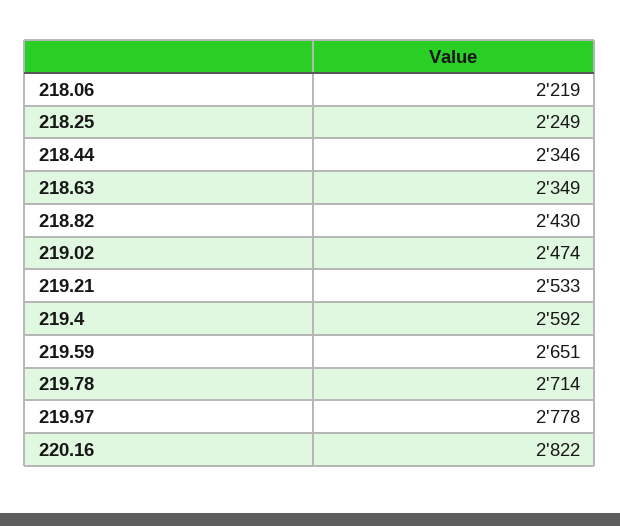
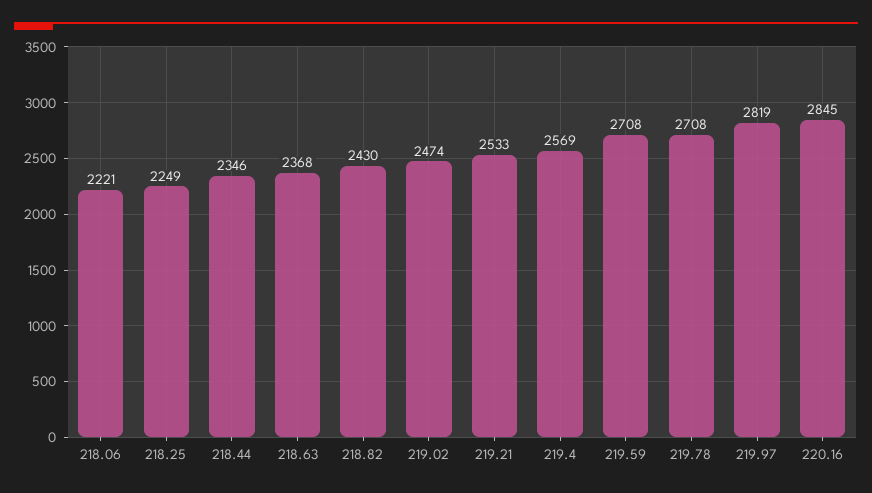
218.06: 2219 -> 2221
218.63: 2349 -> 2368
219.4: 2592 -> 2569
219.59: 2651 -> 2708
219.78: 2714 -> 2708
219.97: 2778 -> 2819
220.16: 2822 -> 2845

